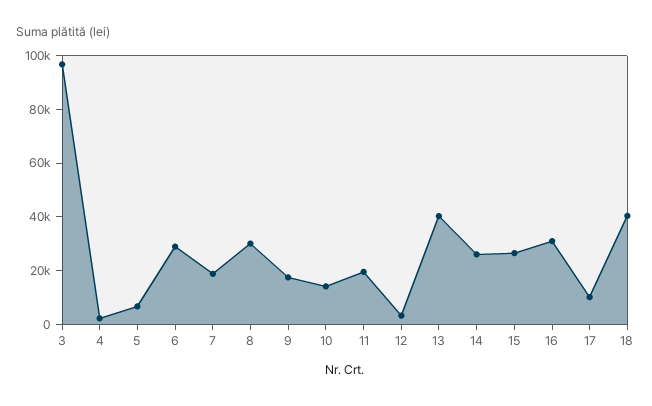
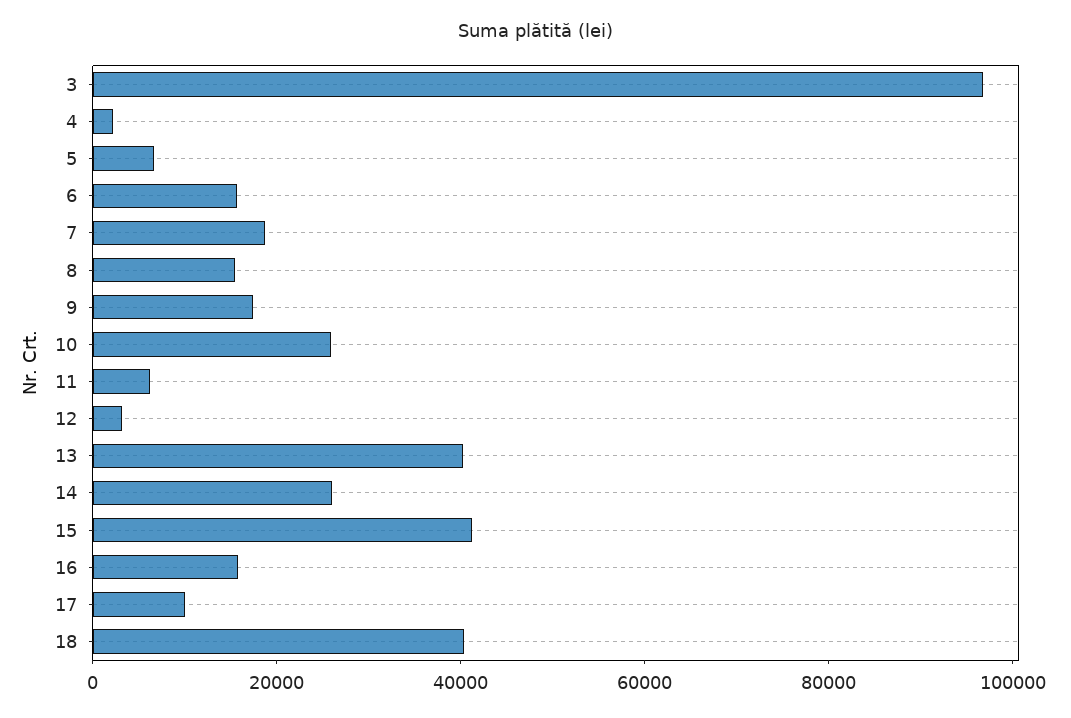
6: 30000 -> 15000
8: 30000 -> 15000
10: 15000 -> 25000
11: 20000 -> 5000
15: 25000 -> 40000
16: 30000 -> 15000

